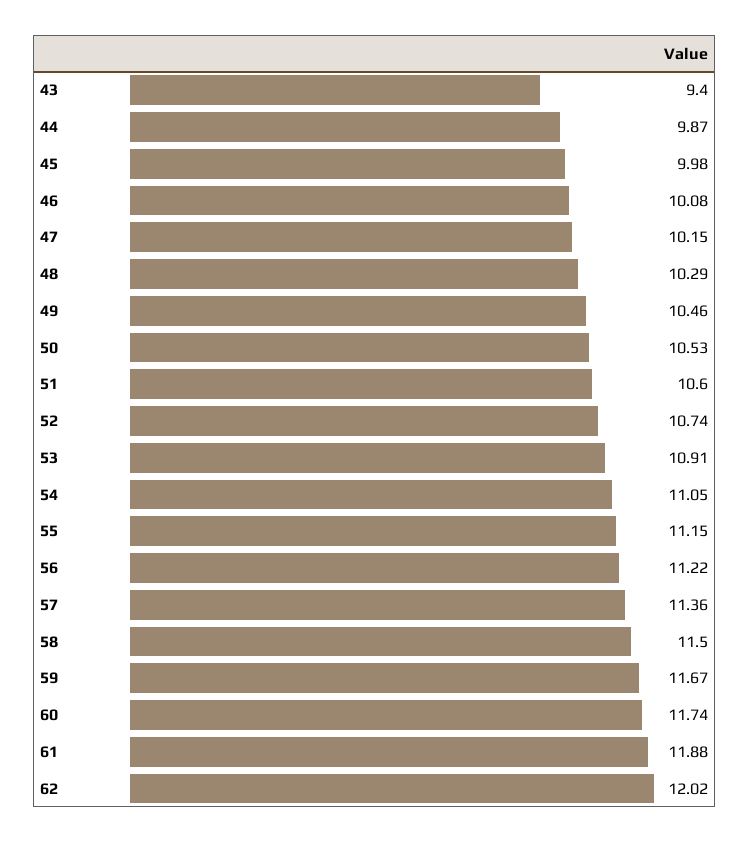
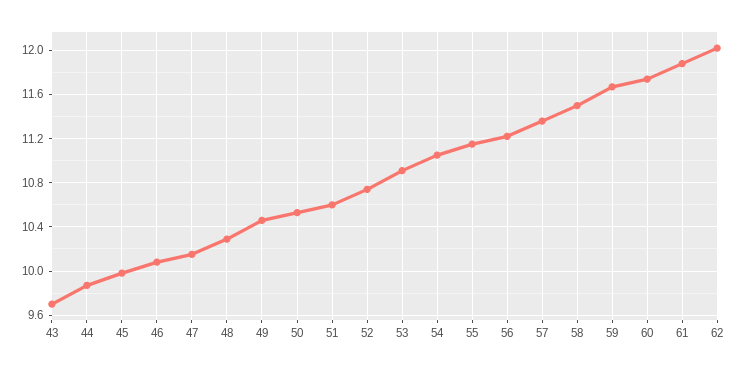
43: 9.4 -> 9.7

